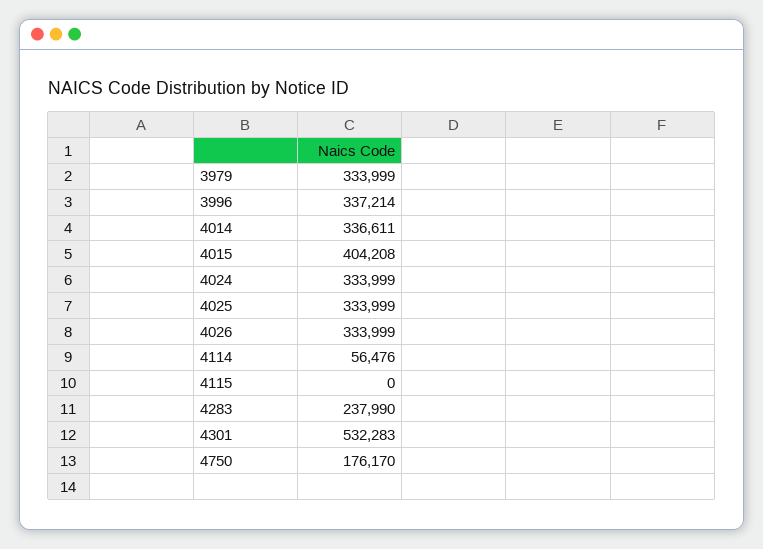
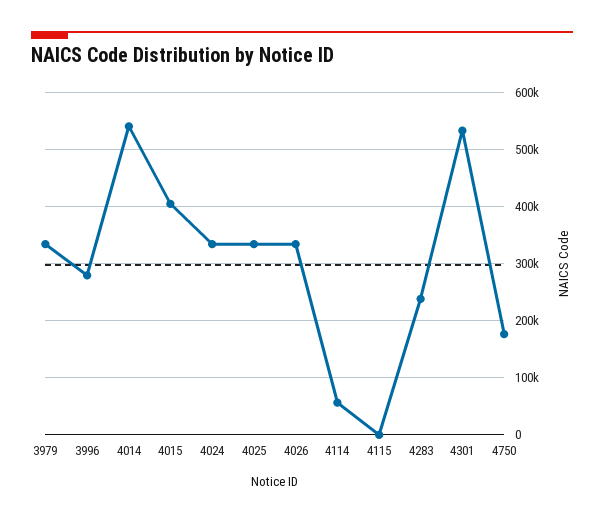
3996: 337214 -> 280000
4014: 336611 -> 540000

